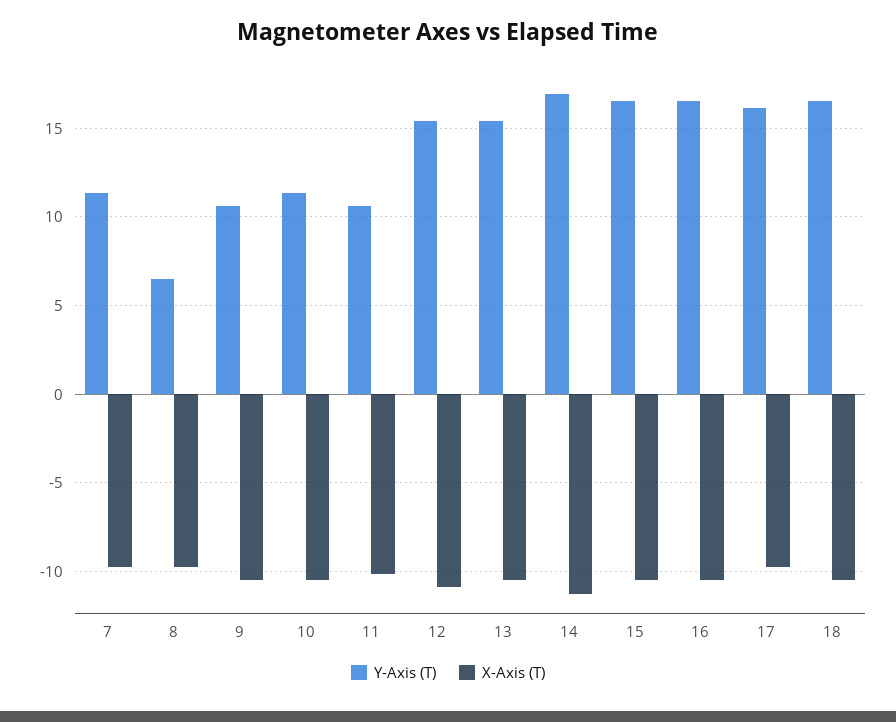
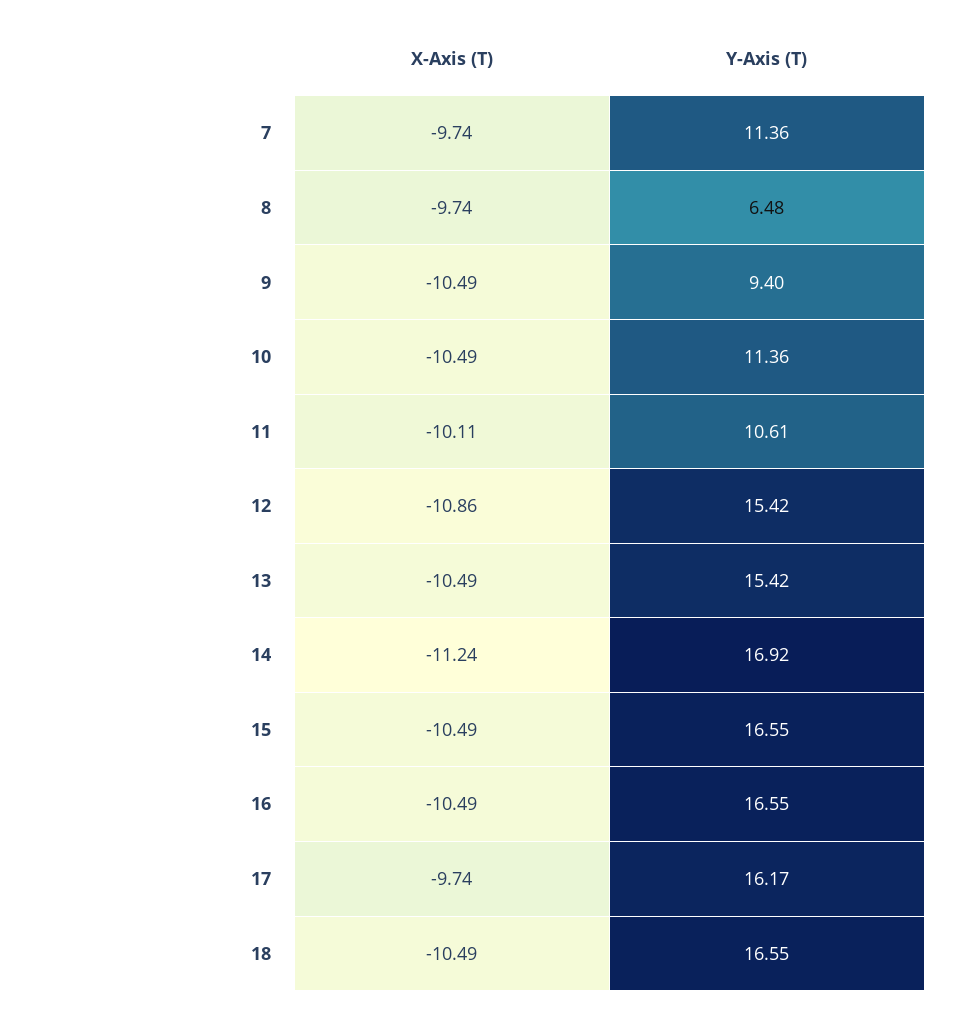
Y-Axis (T), 9: 10.5 -> 9.4

